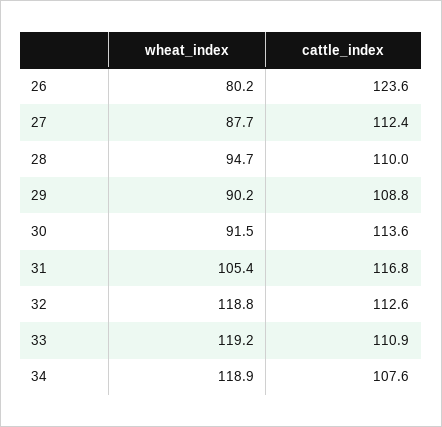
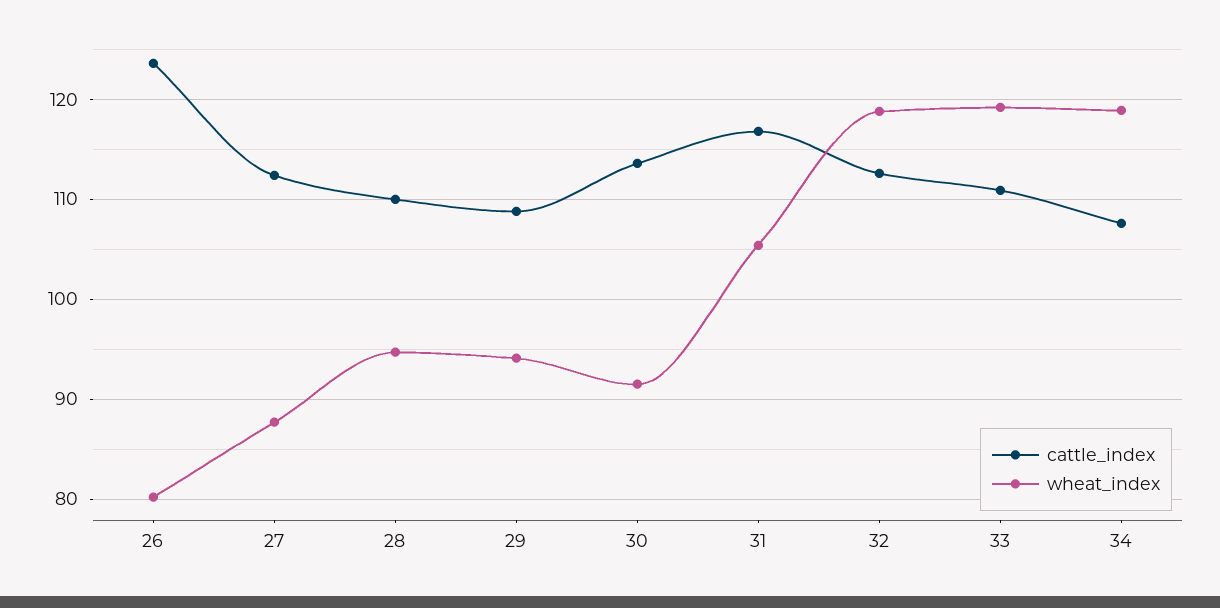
wheat_index, 29: 90.2 -> 94

